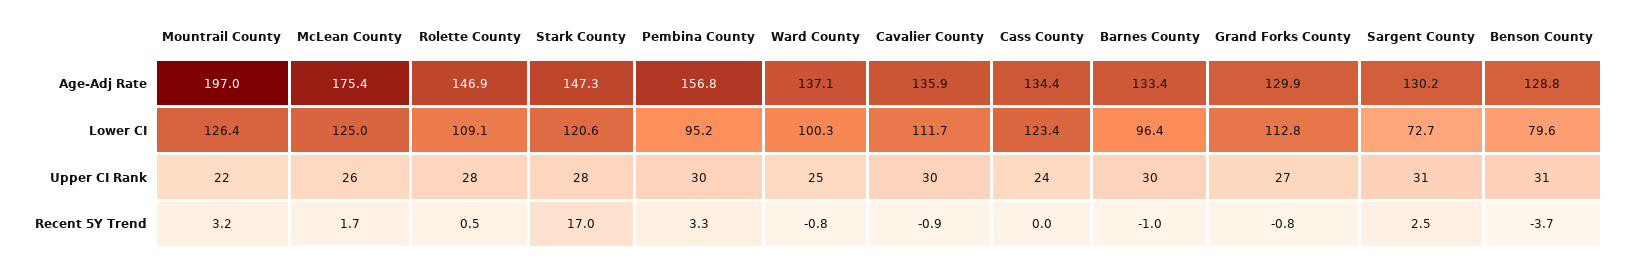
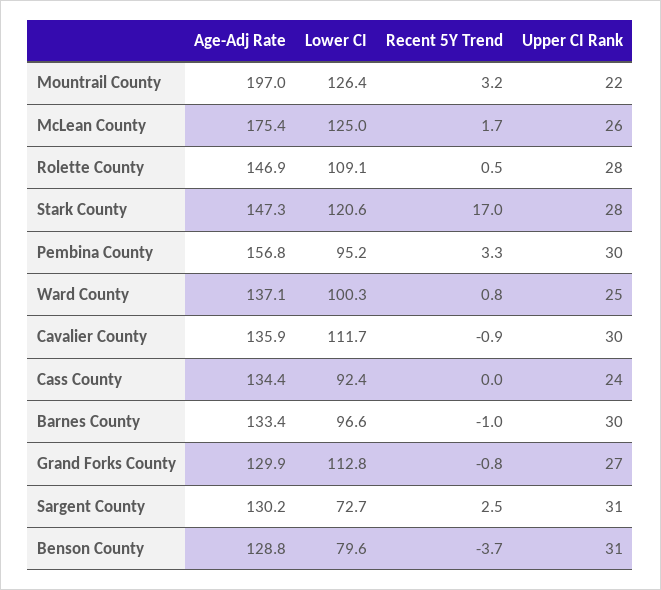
Cass County, Lower CI: 123.4 -> 92.4
Barnes County, Lower CI: 96.4 -> 96.6
Ward County, Recent 5Y Trend: -0.8 -> 0.8

